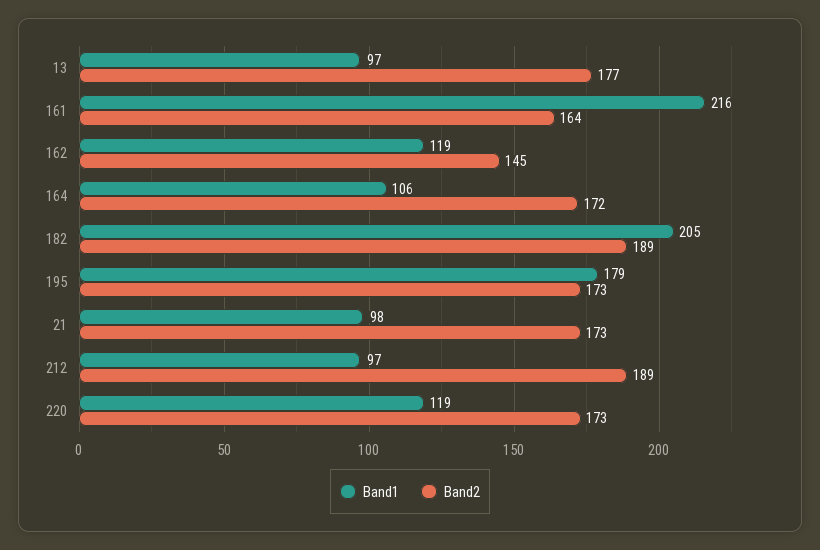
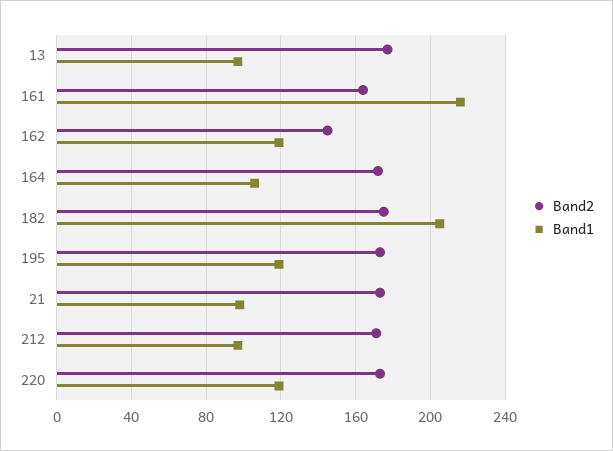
Band2, 182: 189 -> 175
Band1, 195: 179 -> 120
Band2, 212: 189 -> 170

